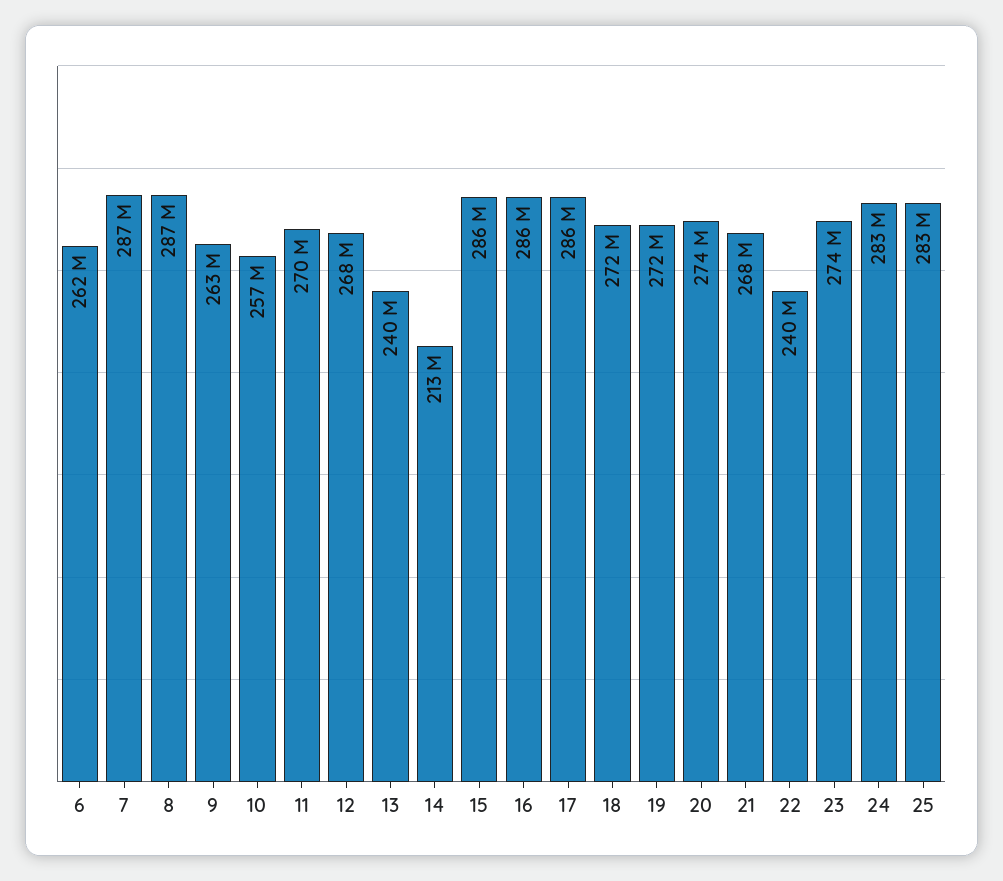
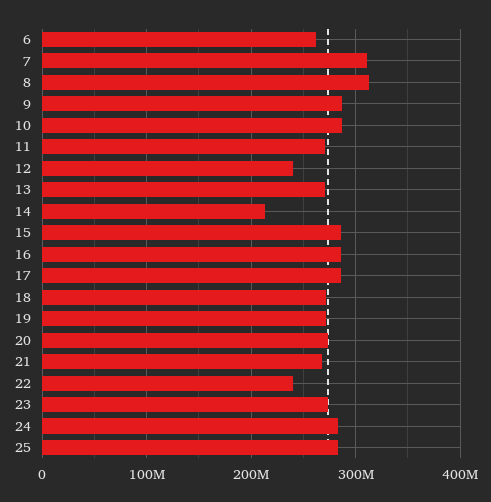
7: 287000000 -> 310000000
8: 287000000 -> 310000000
9: 263000000 -> 290000000
10: 257000000 -> 290000000
12: 268000000 -> 240000000
13: 240000000 -> 270000000

